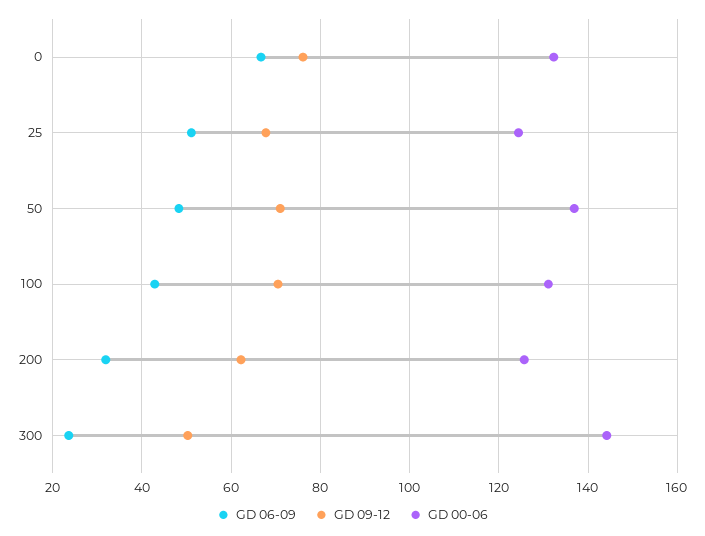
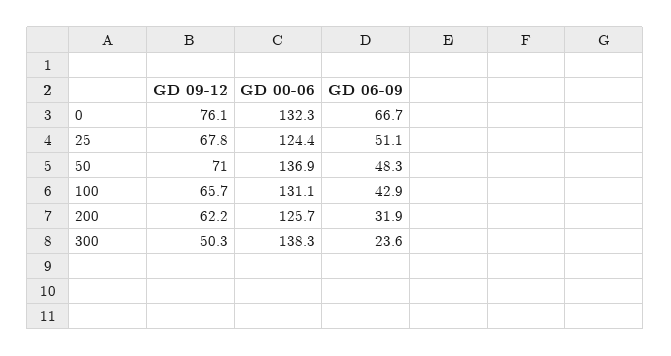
GD 09-12, 100: 70 -> 65.7
GD 00-06, 300: 144 -> 138.3

